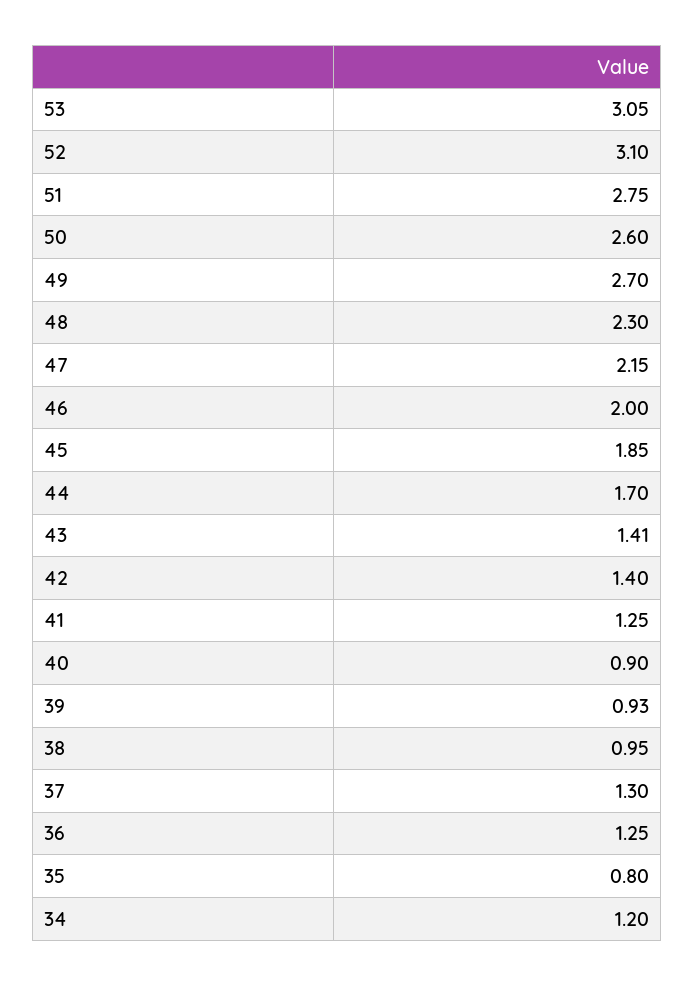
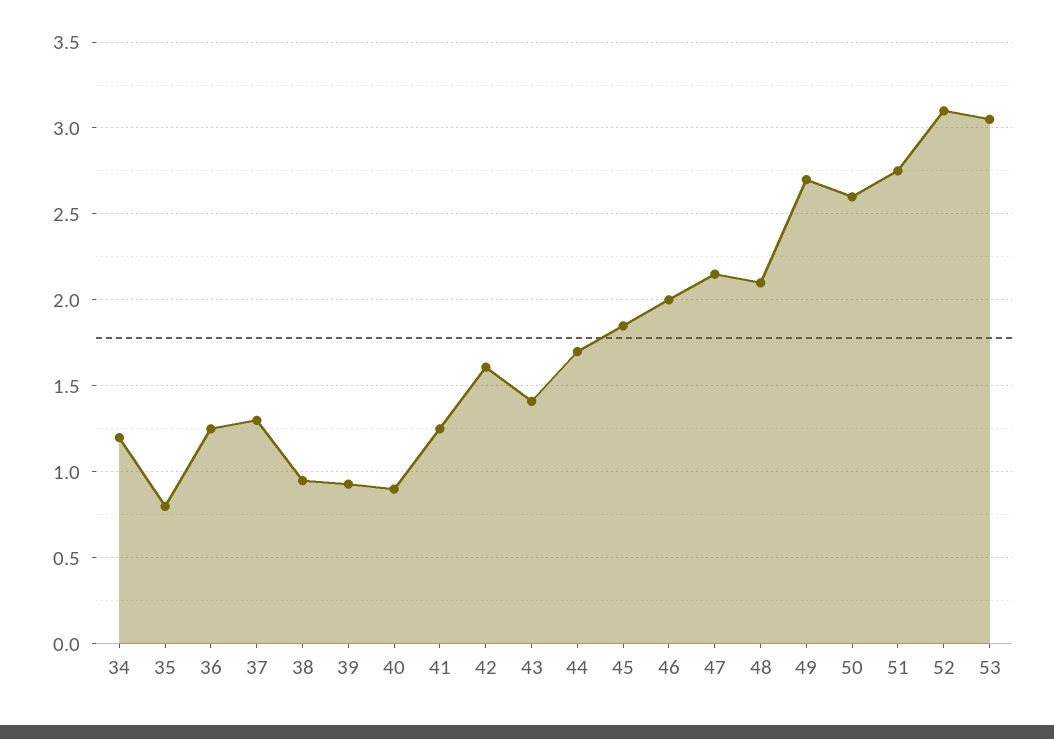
48: 2.3 -> 2.1
42: 1.4 -> 1.6

